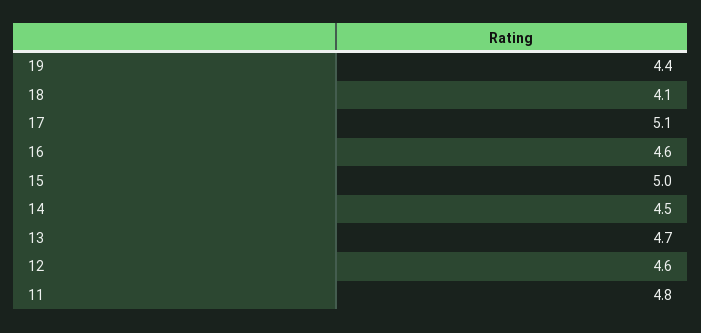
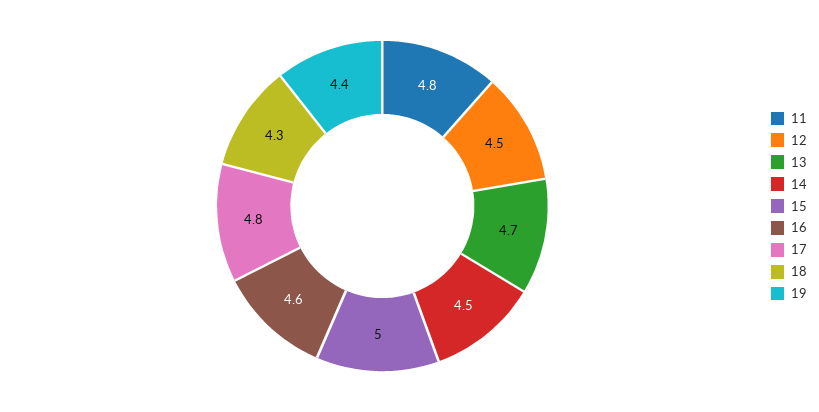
18: 4.1 -> 4.3
17: 5.1 -> 4.8
12: 4.6 -> 4.5

